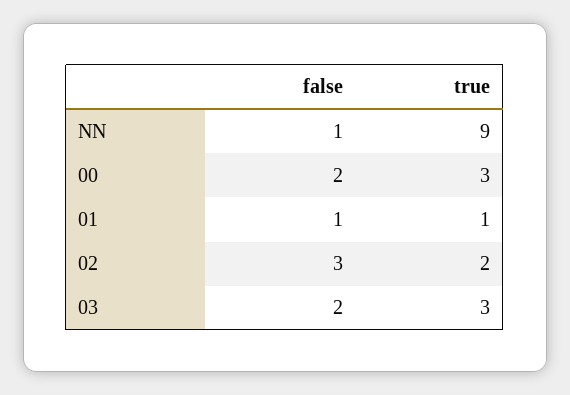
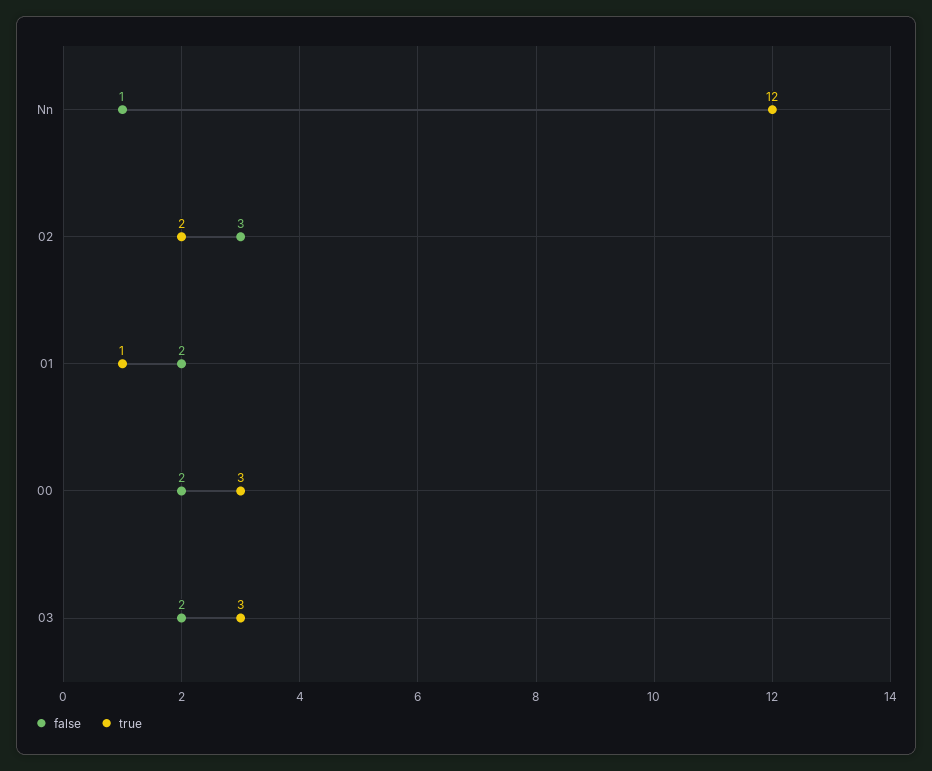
true, NN: 9 -> 12
false, 01: 1 -> 2

